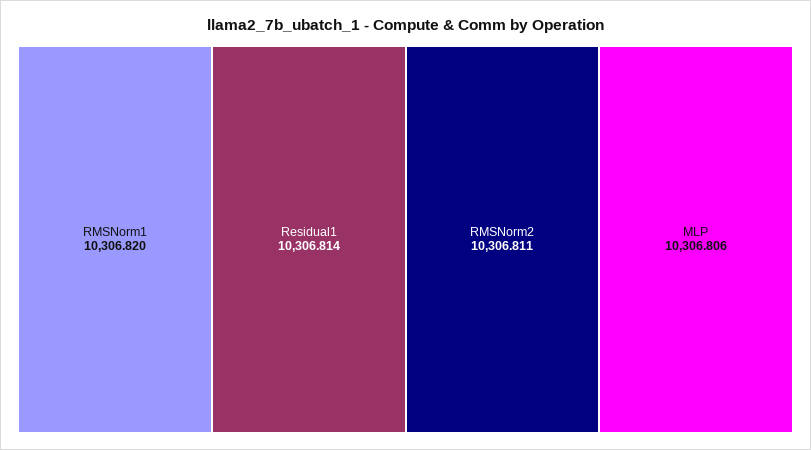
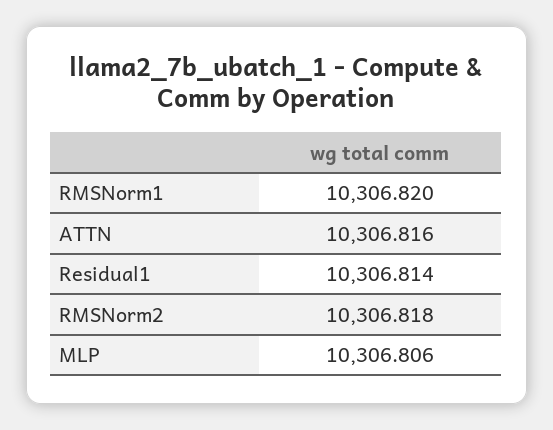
RMSNorm2: 10306.811 -> 10306.818
ATTN: none -> 10306.816

